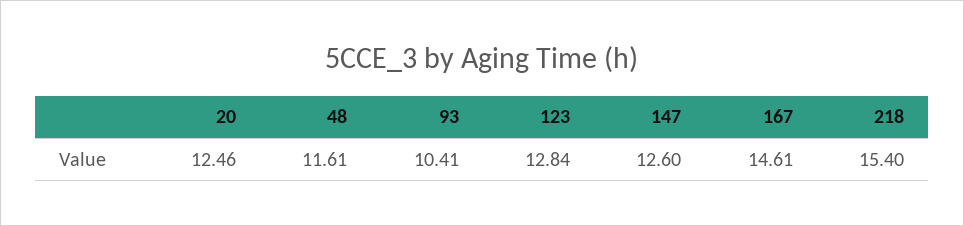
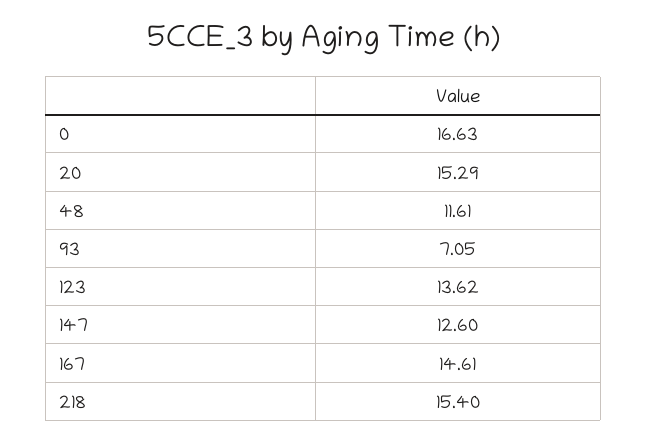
20: 12.46 -> 15.29
93: 10.41 -> 7.05
123: 12.84 -> 13.62
0: none -> 16.63

